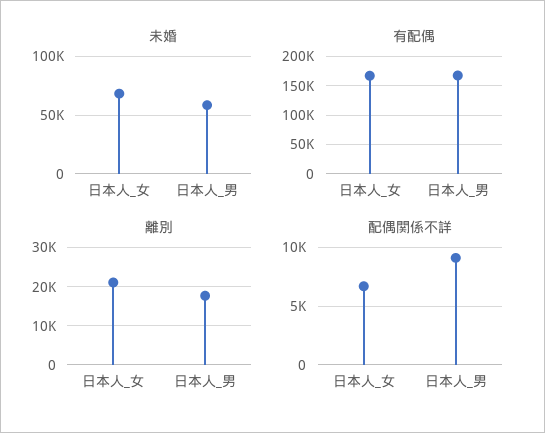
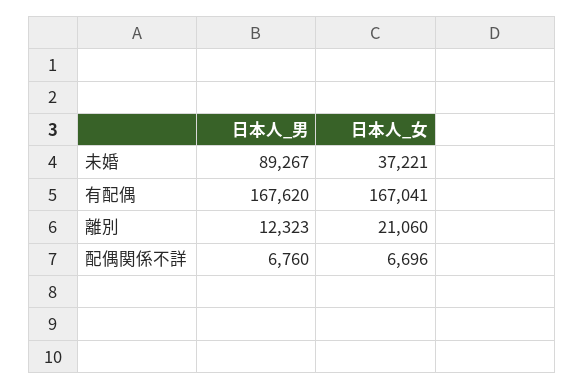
未婚, 日本人_女: 70000 -> 37221
未婚, 日本人_男: 60000 -> 89267
離別, 日本人_男: 18000 -> 12323
配偶関係不詳, 日本人_男: 9000 -> 6760

